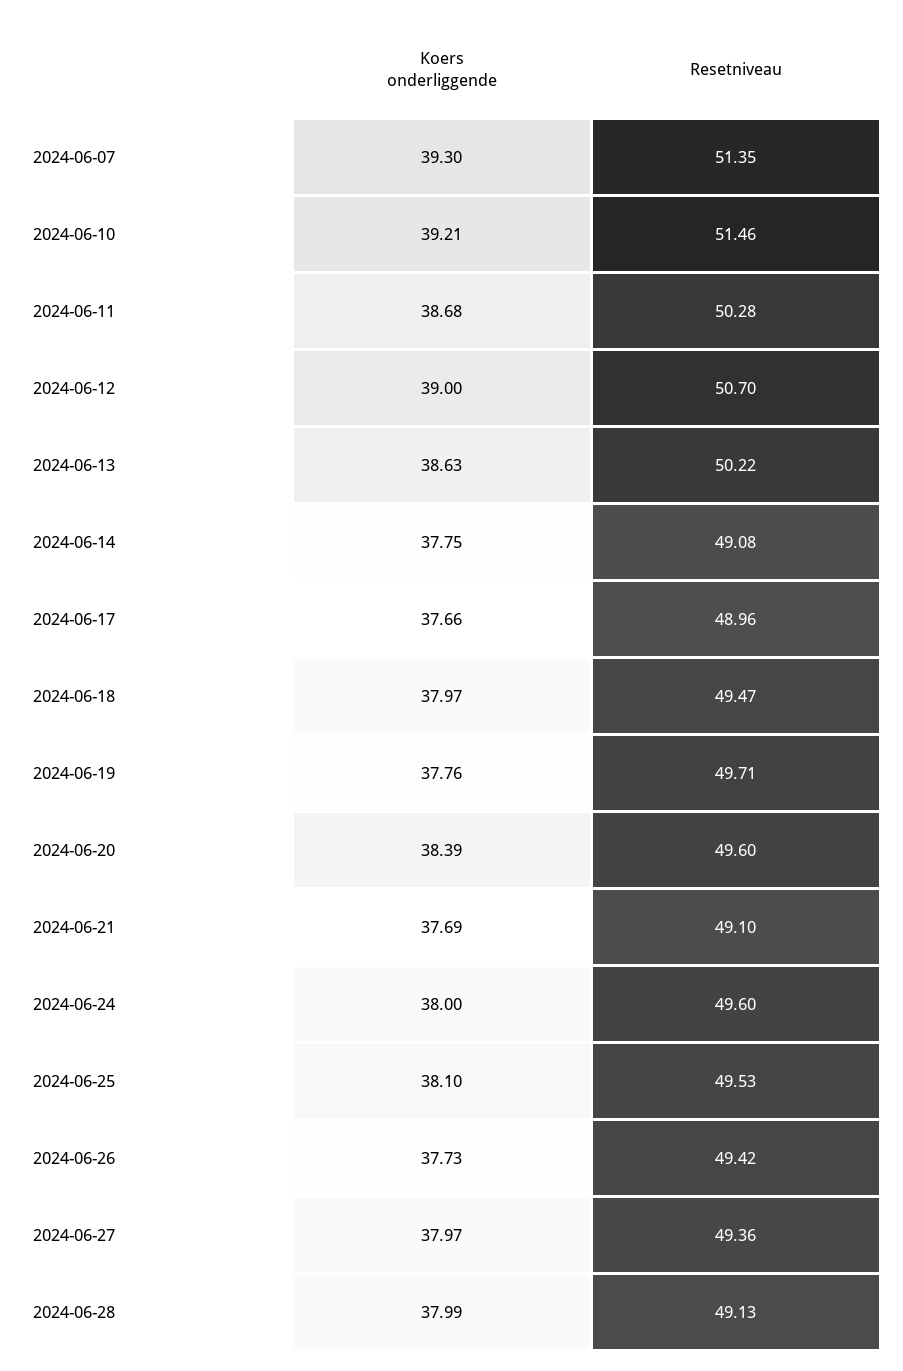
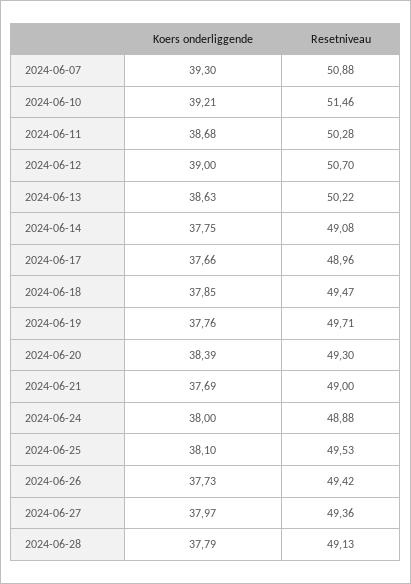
Resetniveau, 2024-06-07: 51.35 -> 50.88
Koers onderliggende, 2024-06-18: 37.97 -> 37.85
Resetniveau, 2024-06-20: 49.6 -> 49.3
Resetniveau, 2024-06-21: 49.1 -> 49
Resetniveau, 2024-06-24: 49.6 -> 48.88
Koers onderliggende, 2024-06-28: 37.99 -> 37.79

